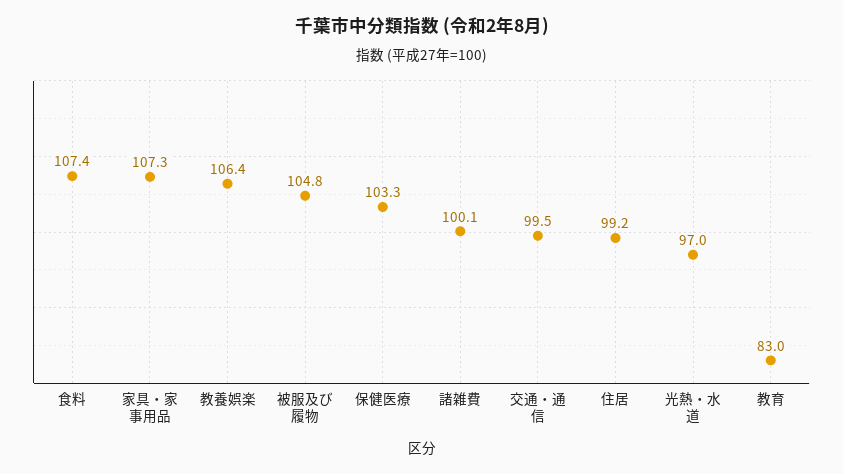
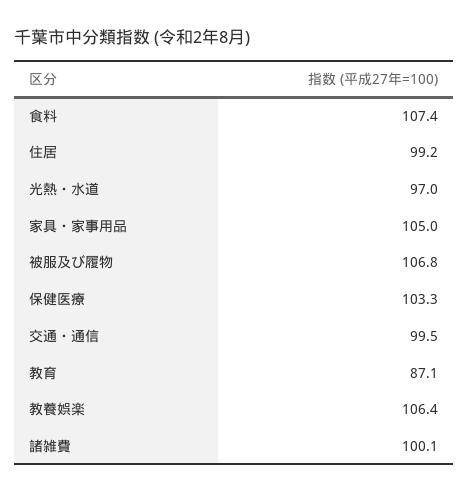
家具・家事用品: 107.3 -> 105
被服及び履物: 104.8 -> 106.8
教育: 83 -> 87.1

